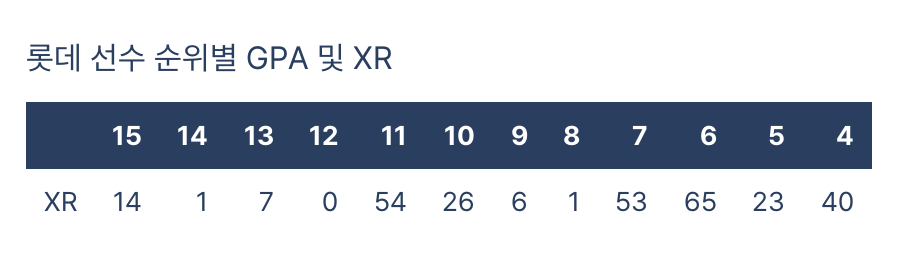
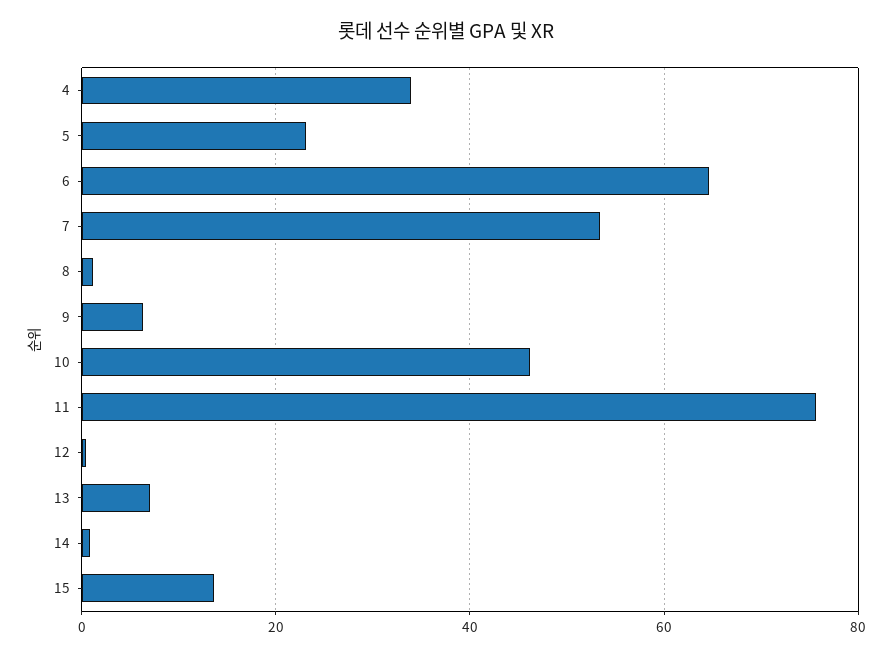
11: 54 -> 76
10: 26 -> 46
4: 40 -> 34

